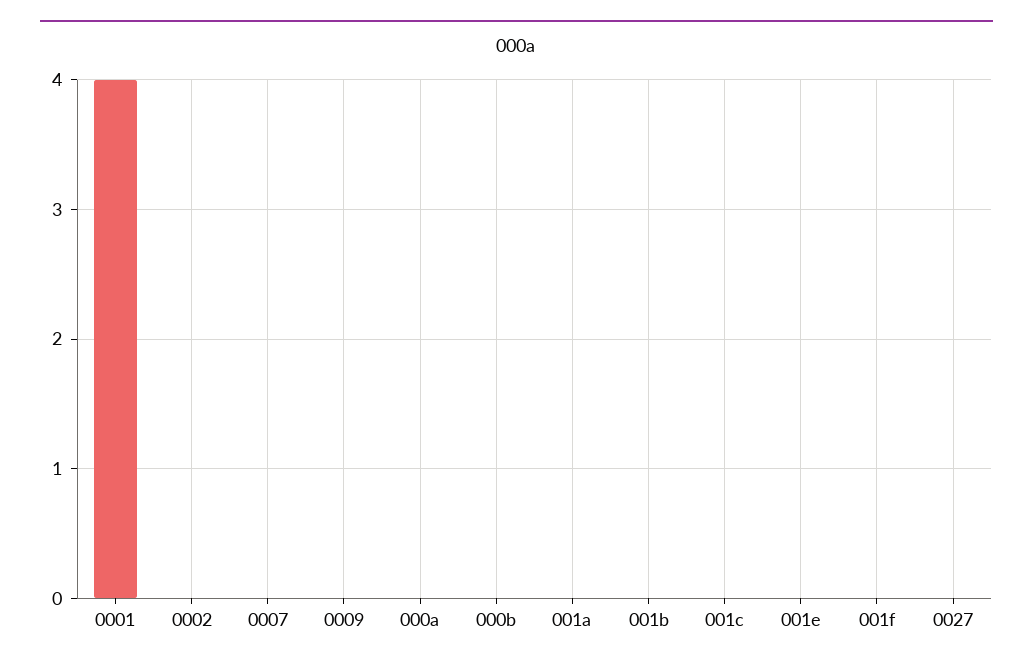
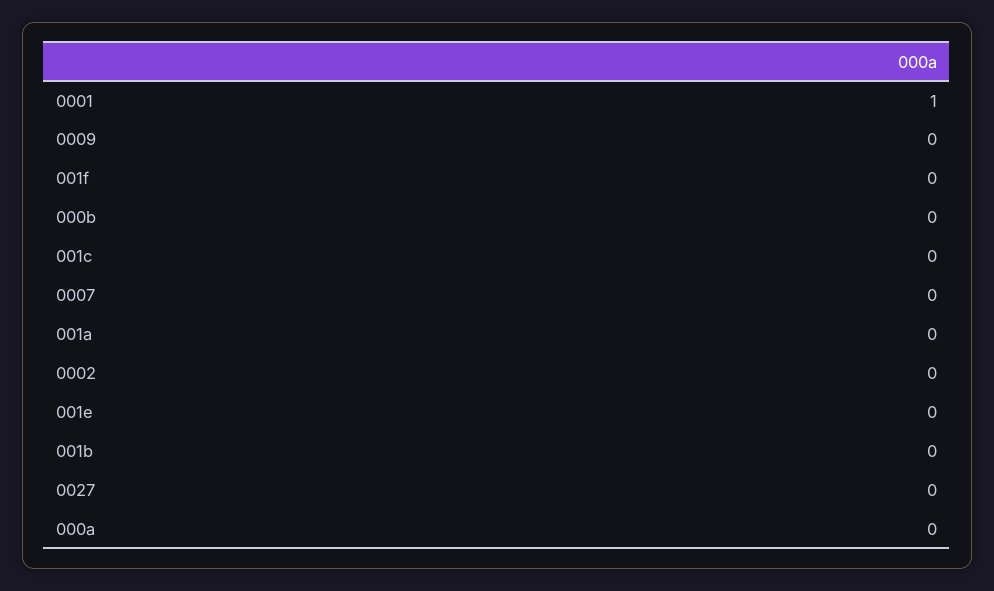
0001: 4 -> 1

